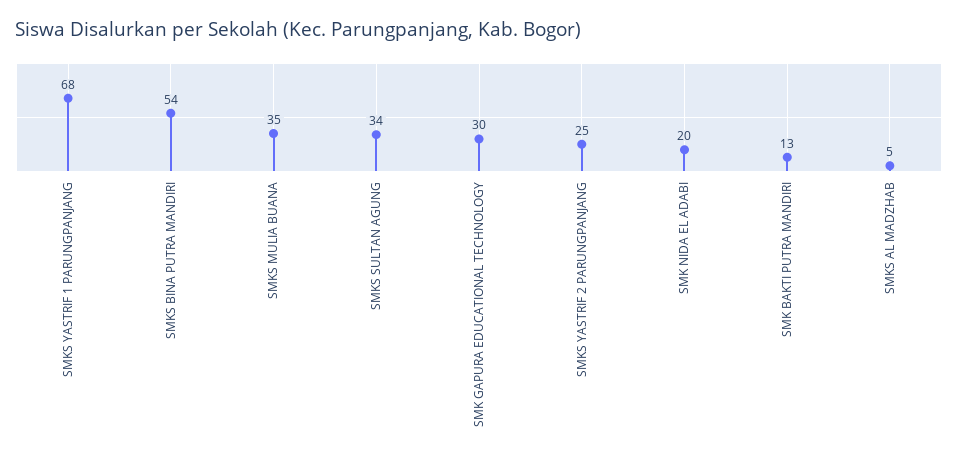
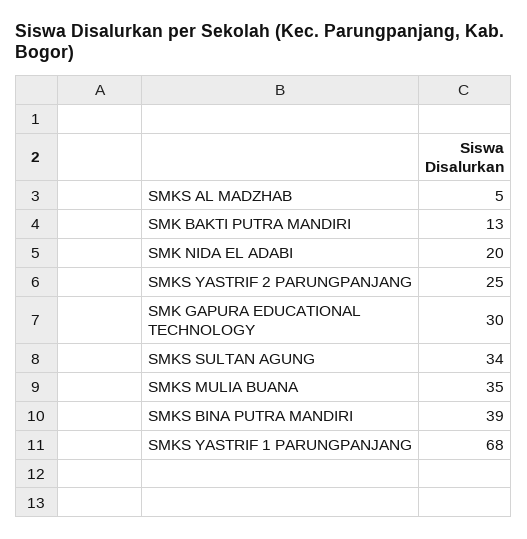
SMKS BINA PUTRA MANDIRI: 54 -> 39

